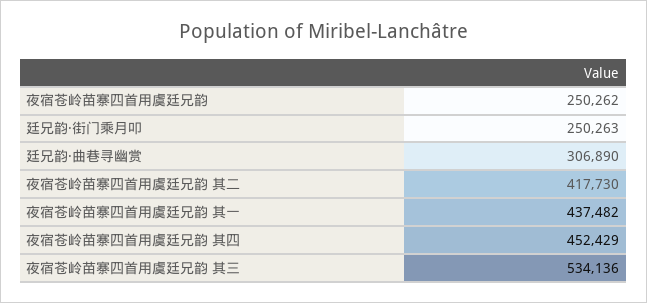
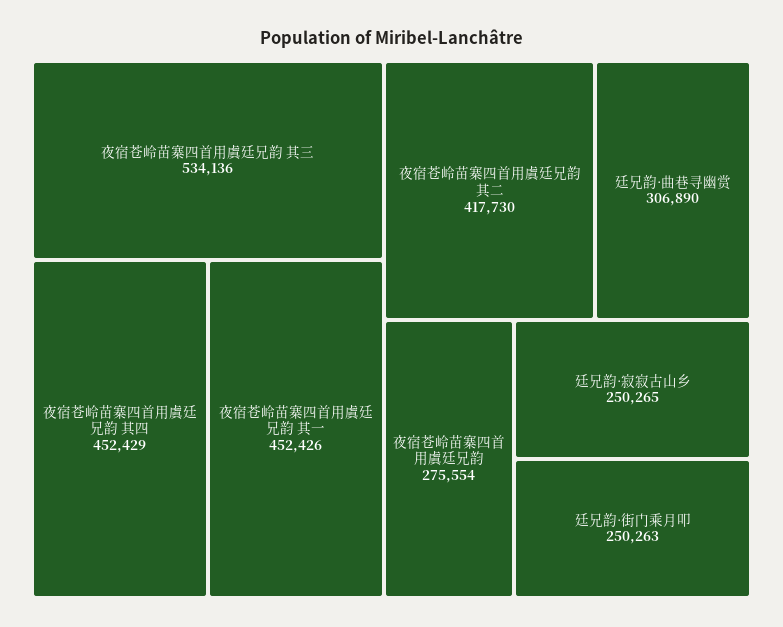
夜宿苍岭苗寨四首用虞廷兄韵: 250262 -> 275554
夜宿苍岭苗寨四首用虞廷兄韵 其一: 437482 -> 452426
廷兄韵·寂寂古山乡: none -> 250265

